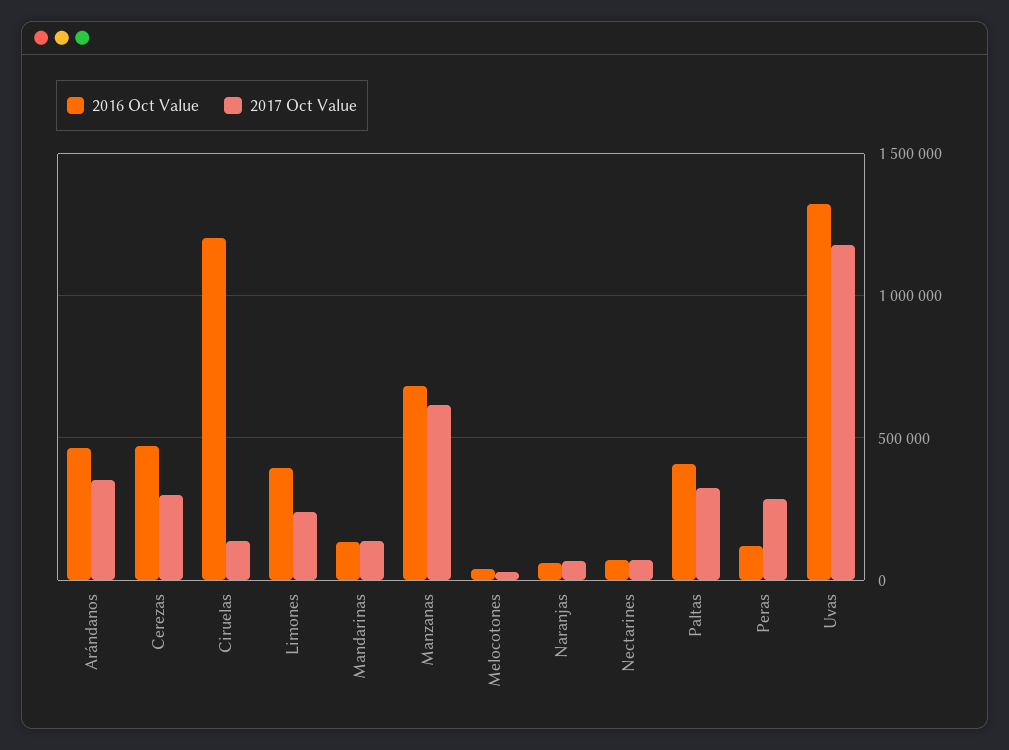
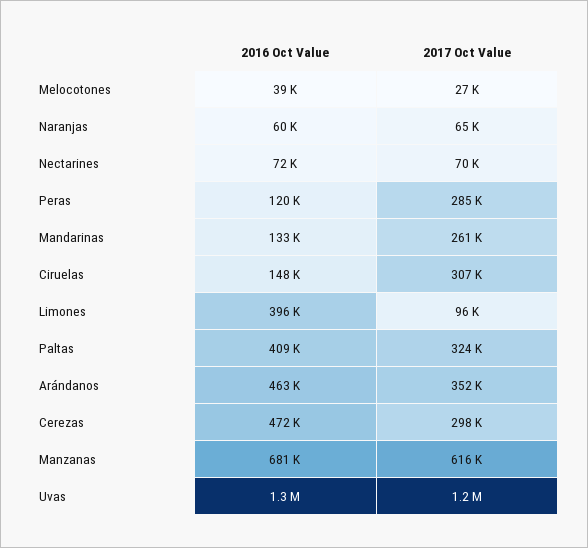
2016 Oct Value, Ciruelas: 1200000 -> 148000
2017 Oct Value, Ciruelas: 150000 -> 307000
2017 Oct Value, Limones: 250000 -> 96000
2017 Oct Value, Mandarinas: 150000 -> 261000

